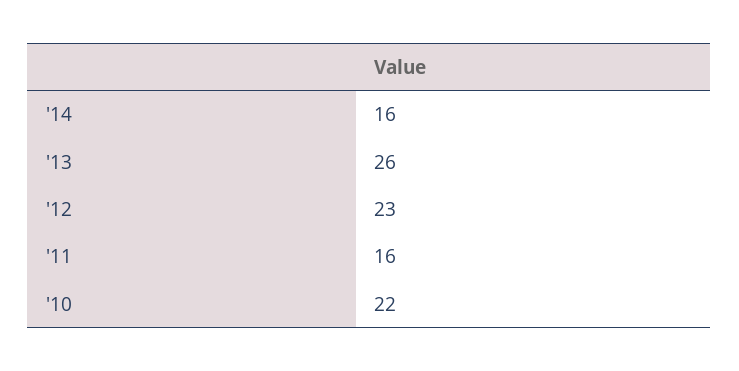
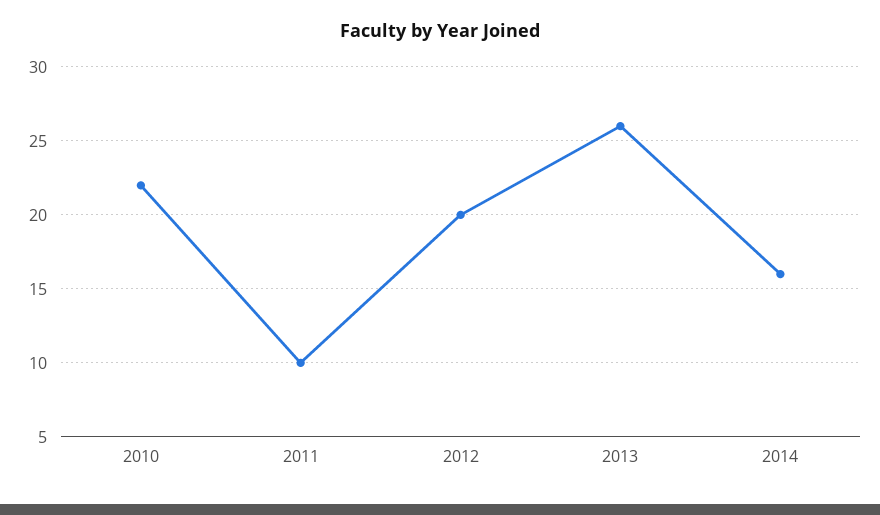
'12: 23 -> 20
'11: 16 -> 10

